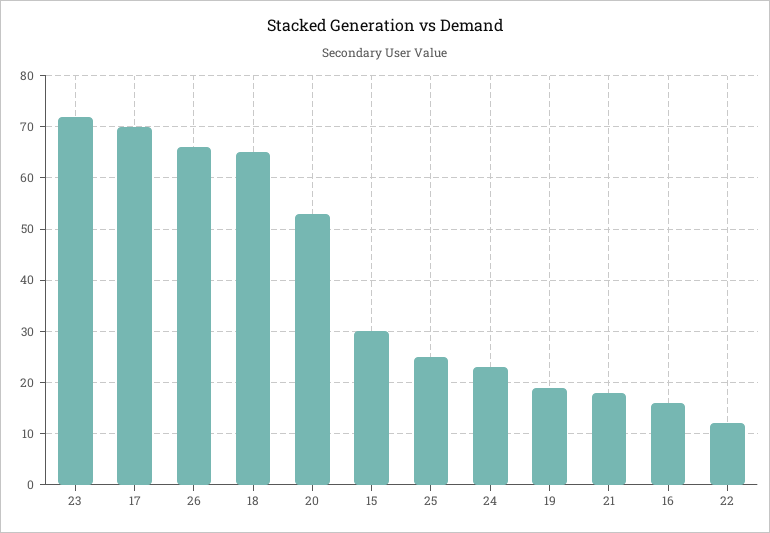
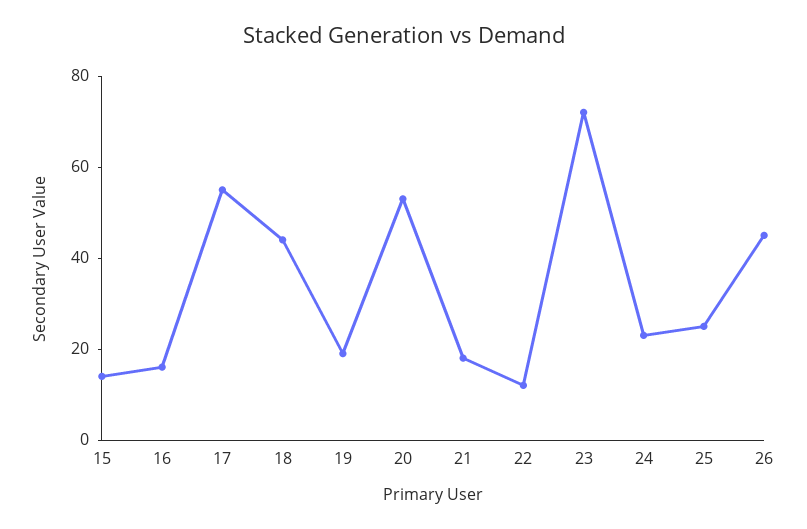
17: 70 -> 55
26: 65 -> 45
18: 65 -> 45
15: 30 -> 15

